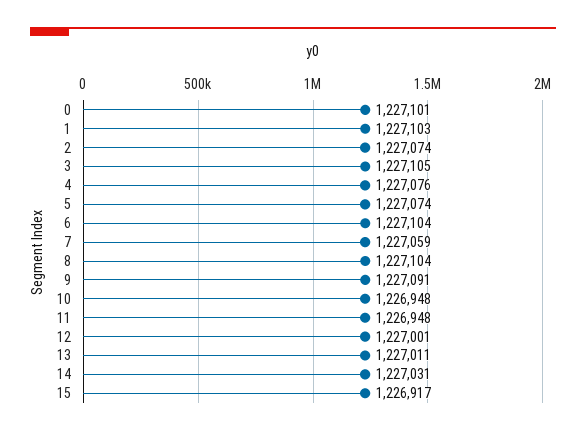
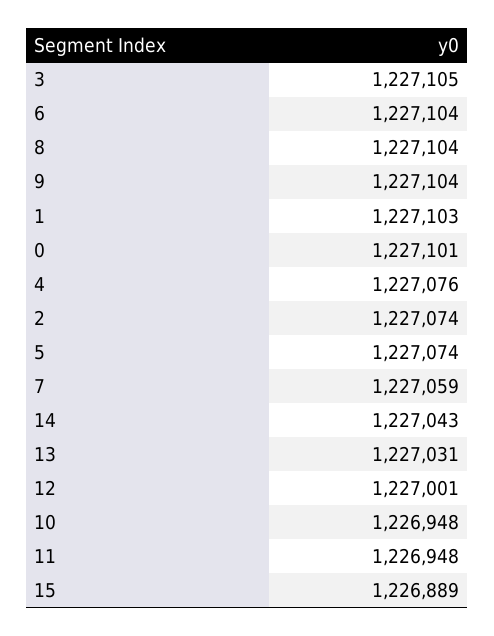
9: 1227091 -> 1227104
13: 1227011 -> 1227031
14: 1227031 -> 1227043
15: 1226917 -> 1226889

